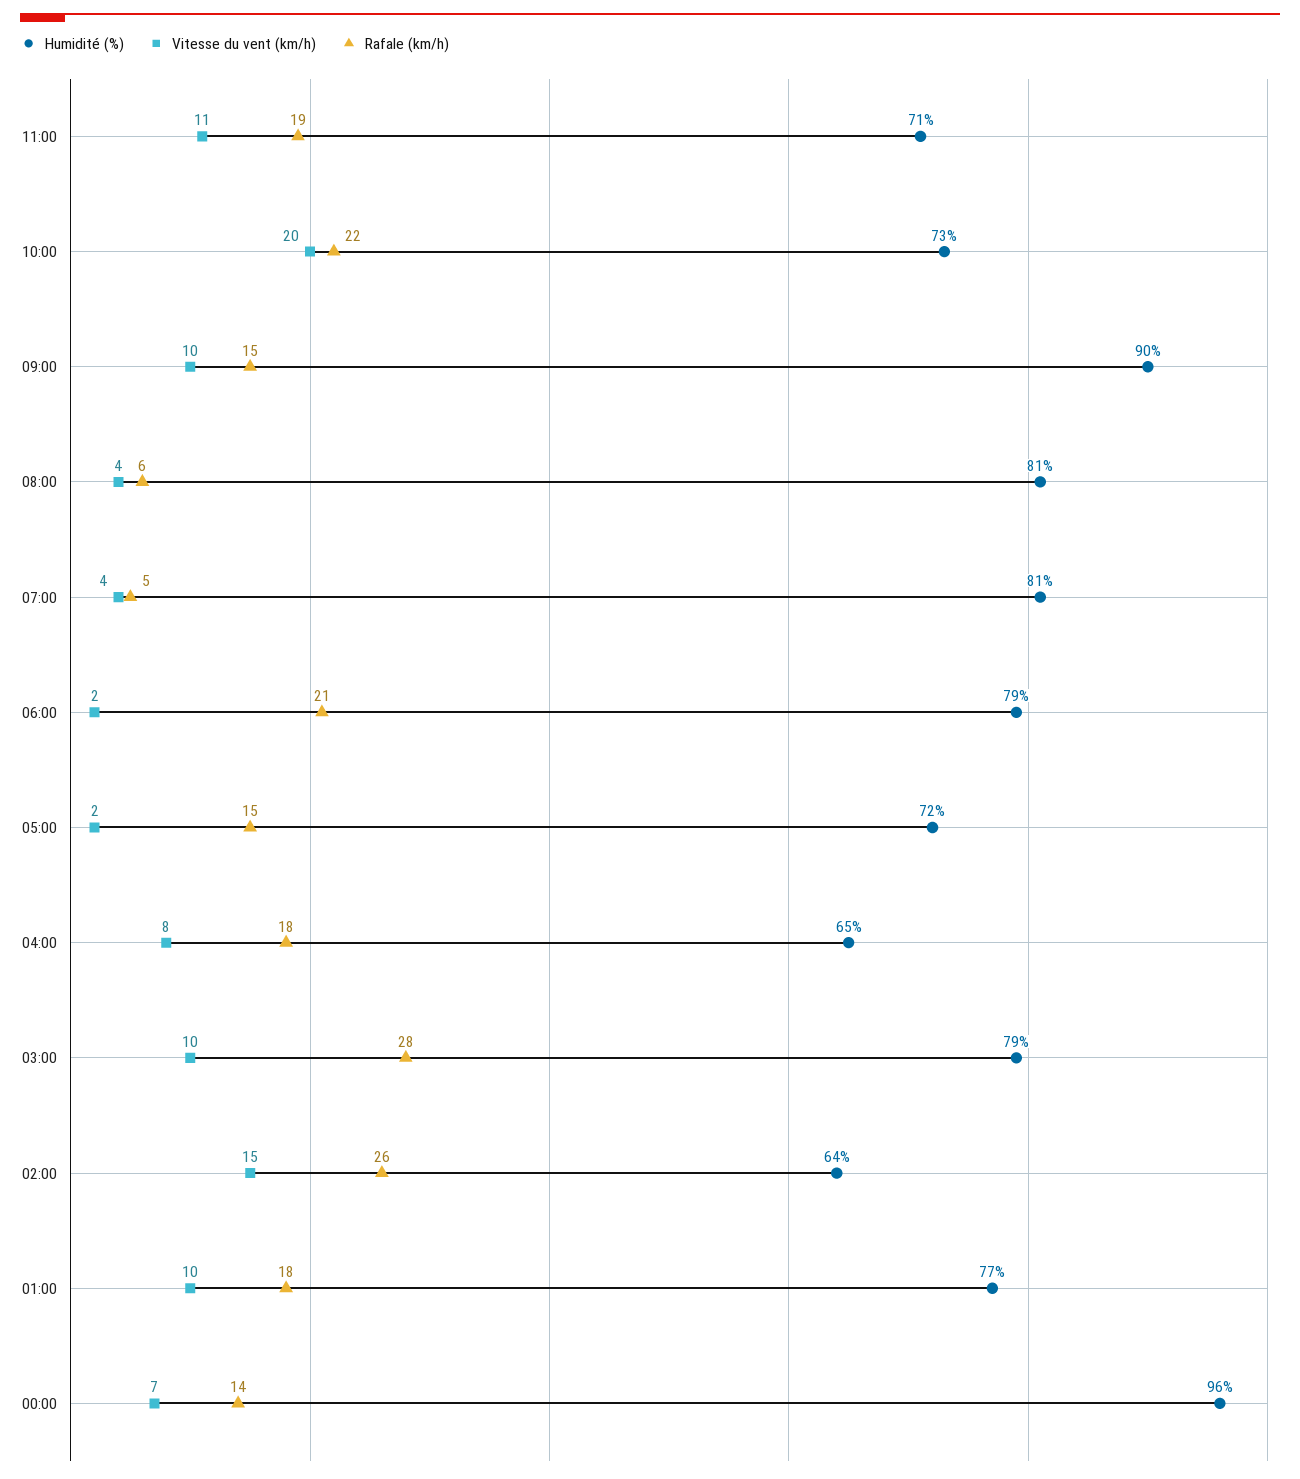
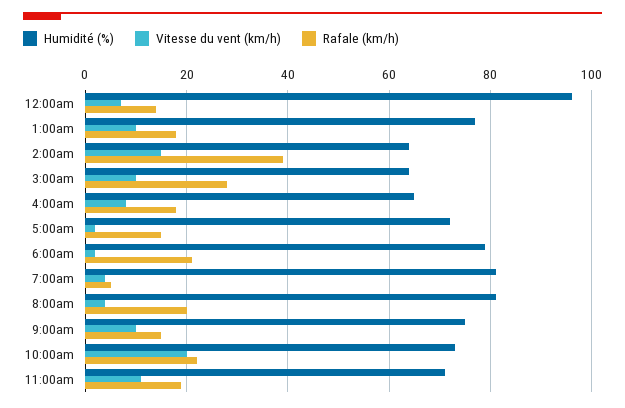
Humidité (%), 09:00: 90 -> 75
Rafale (km/h), 08:00: 6 -> 20
Humidité (%), 03:00: 79 -> 65
Rafale (km/h), 02:00: 26 -> 40

